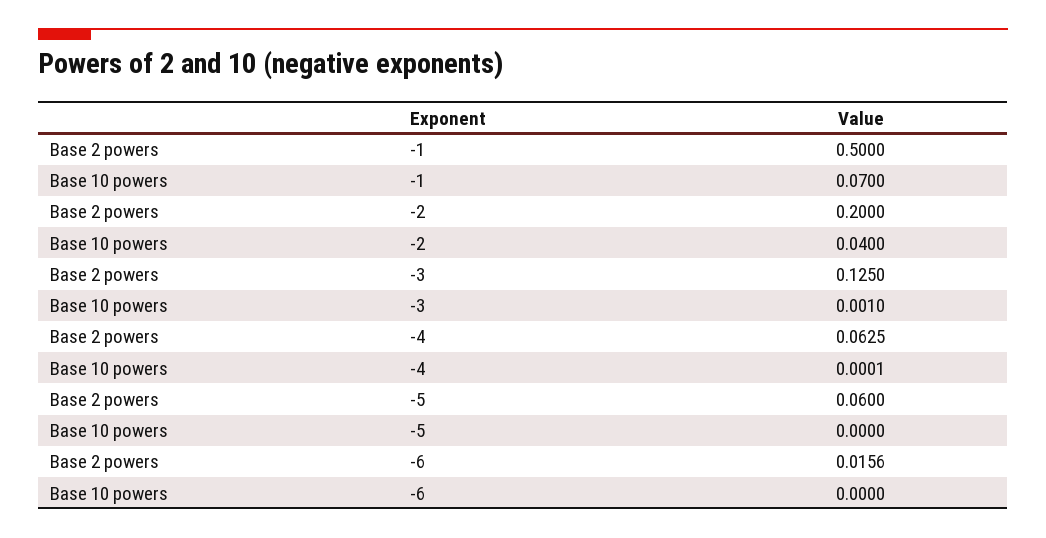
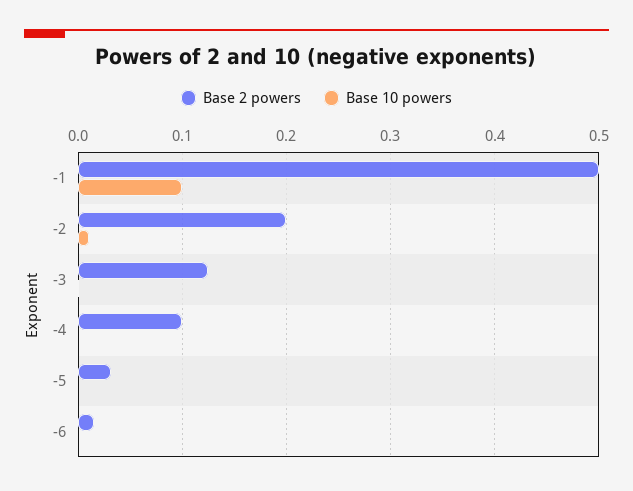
Base 10 powers, -1: 0.07 -> 0.1
Base 10 powers, -2: 0.04 -> 0.01
Base 2 powers, -4: 0.0625 -> 0.1
Base 2 powers, -5: 0.06 -> 0.03

